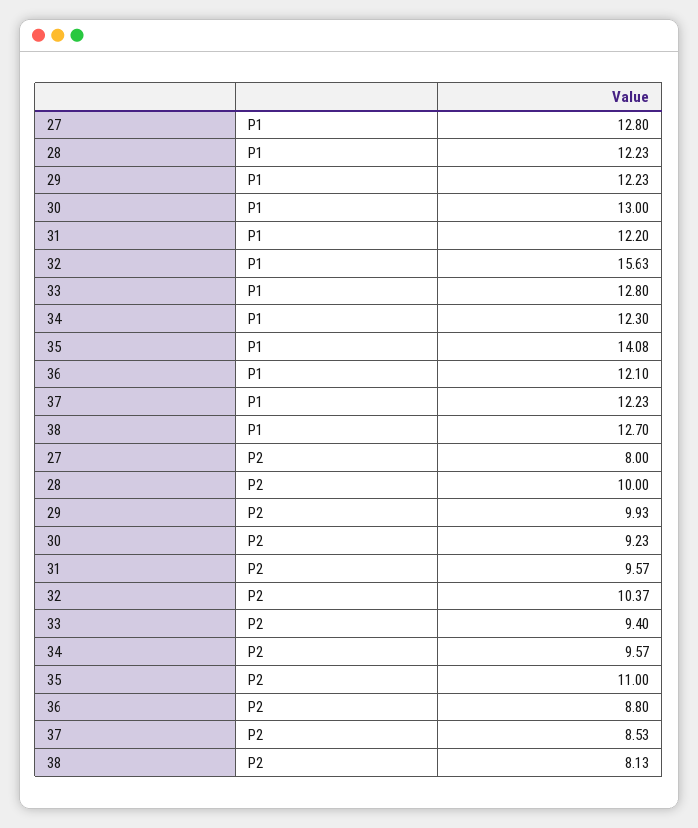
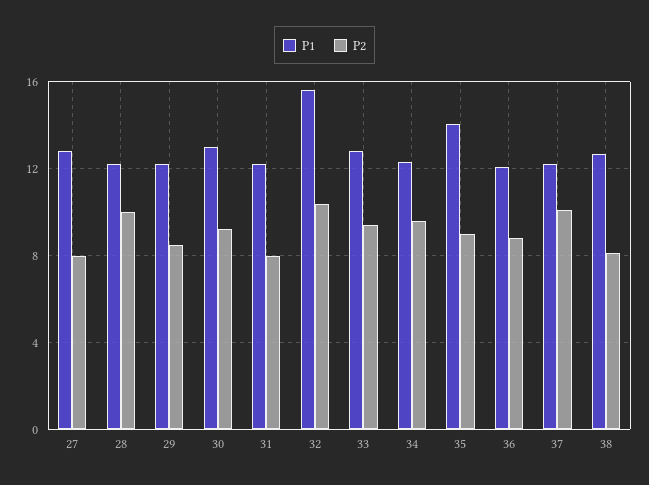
P2, 29: 9.93 -> 8.5
P2, 31: 9.57 -> 8
P2, 35: 11 -> 9
P2, 37: 8.53 -> 10

